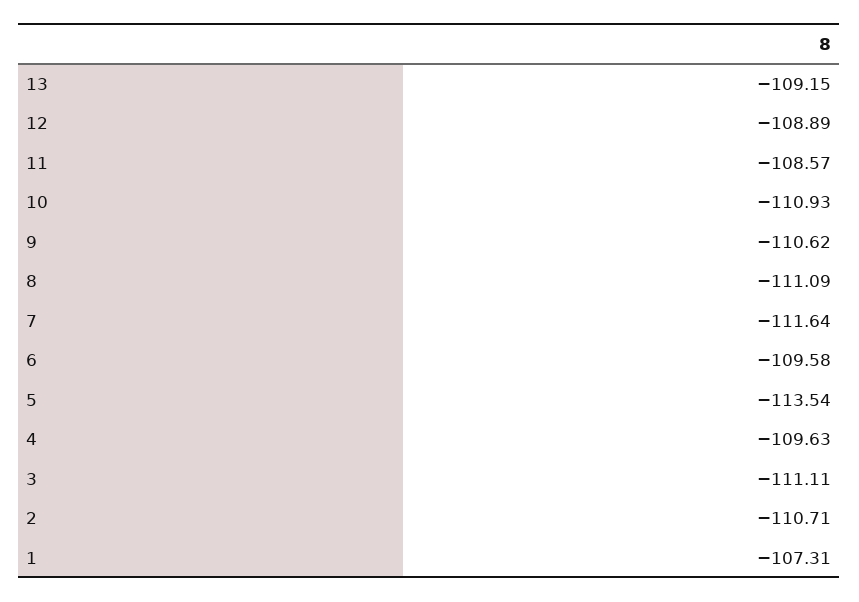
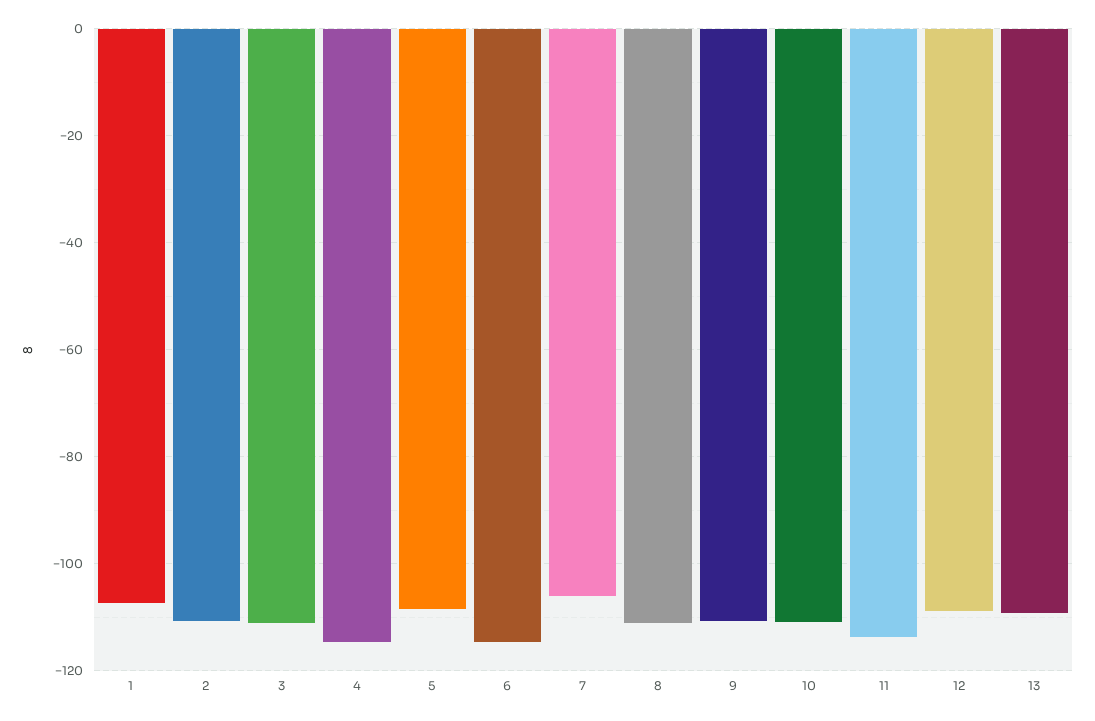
11: -108.57 -> -114
7: -111.64 -> -106
6: -109.58 -> -114
5: -113.54 -> -108
4: -109.63 -> -114

